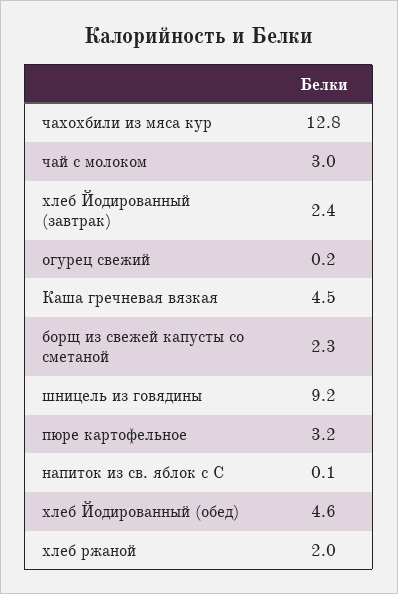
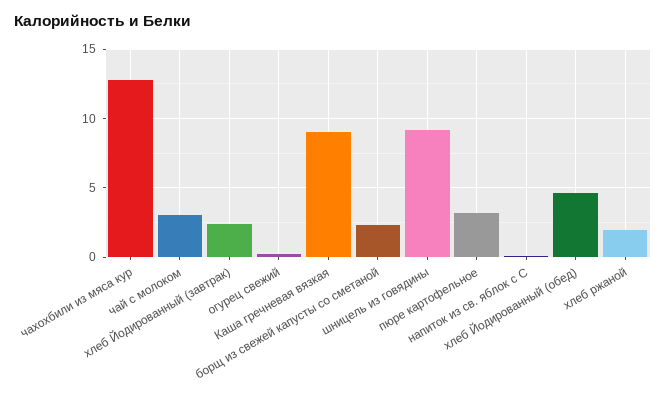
Каша гречневая вязкая: 4.5 -> 9

